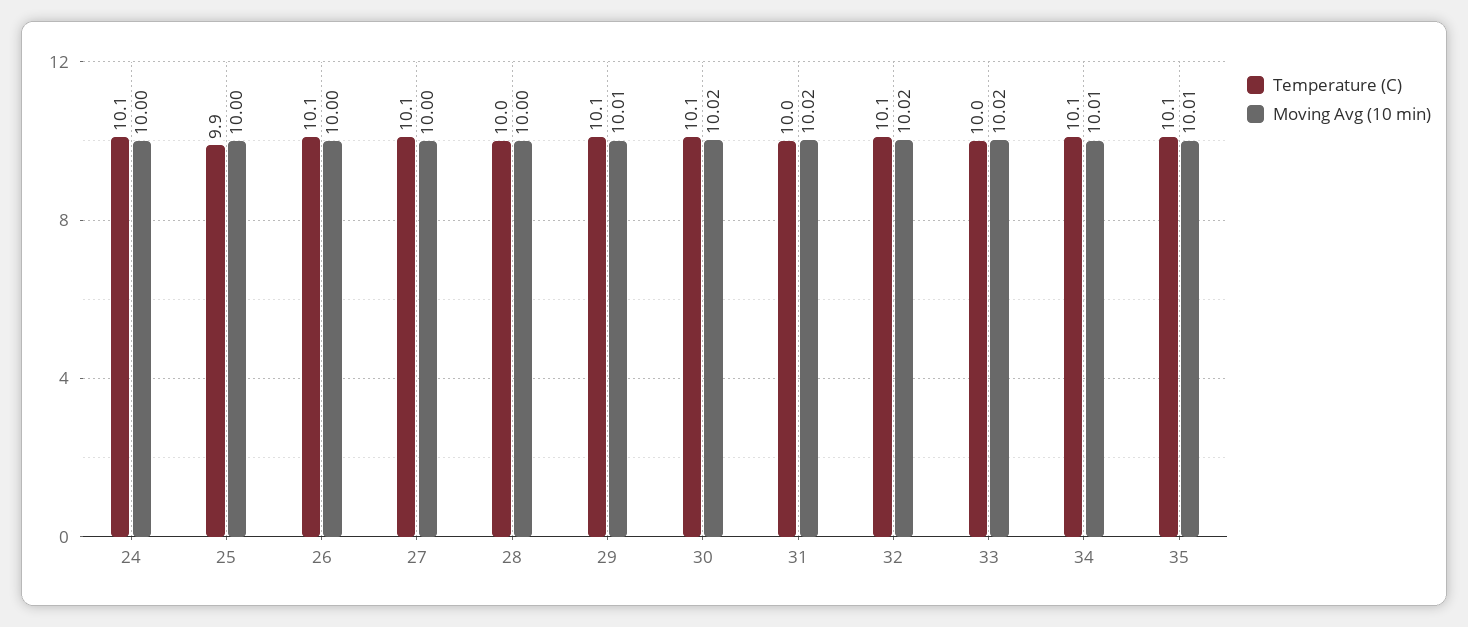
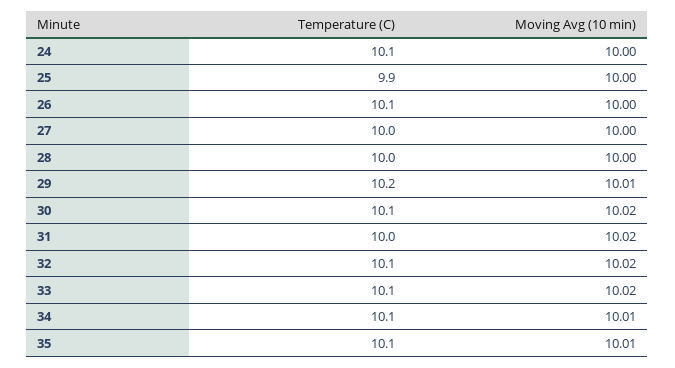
Temperature (C), 27: 10.1 -> 10
Temperature (C), 29: 10.1 -> 10.2
Temperature (C), 33: 10 -> 10.1

